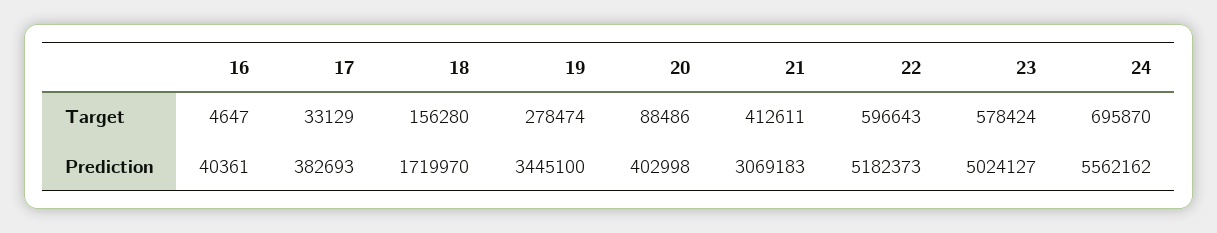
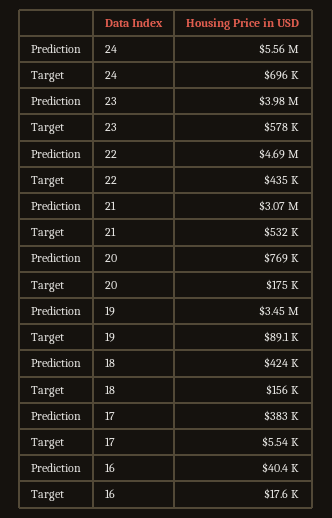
16, Target: 4647 -> 17600
17, Target: 33129 -> 5540
19, Target: 278474 -> 89100
20, Target: 88486 -> 175000
21, Target: 412611 -> 532000
22, Target: 596643 -> 435000
18, Prediction: 1719970 -> 424000
20, Prediction: 402998 -> 769000
22, Prediction: 5182373 -> 4690000
23, Prediction: 5024127 -> 3980000

